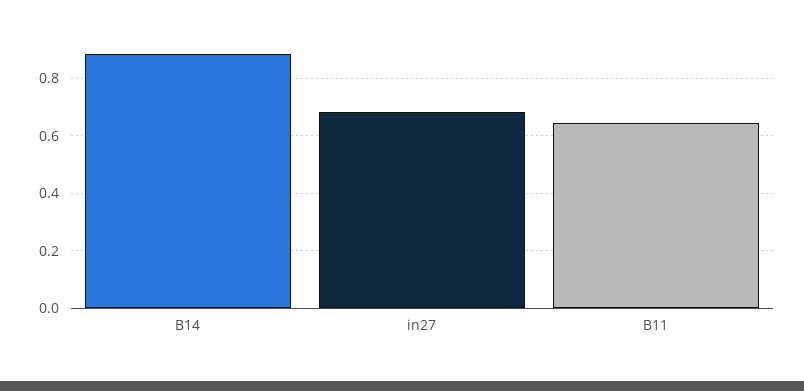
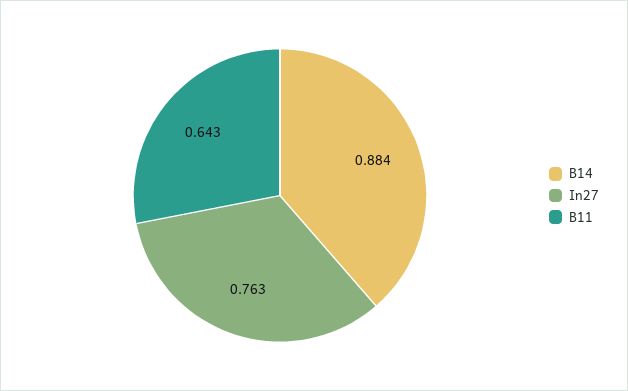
in27: 0.675 -> 0.763

